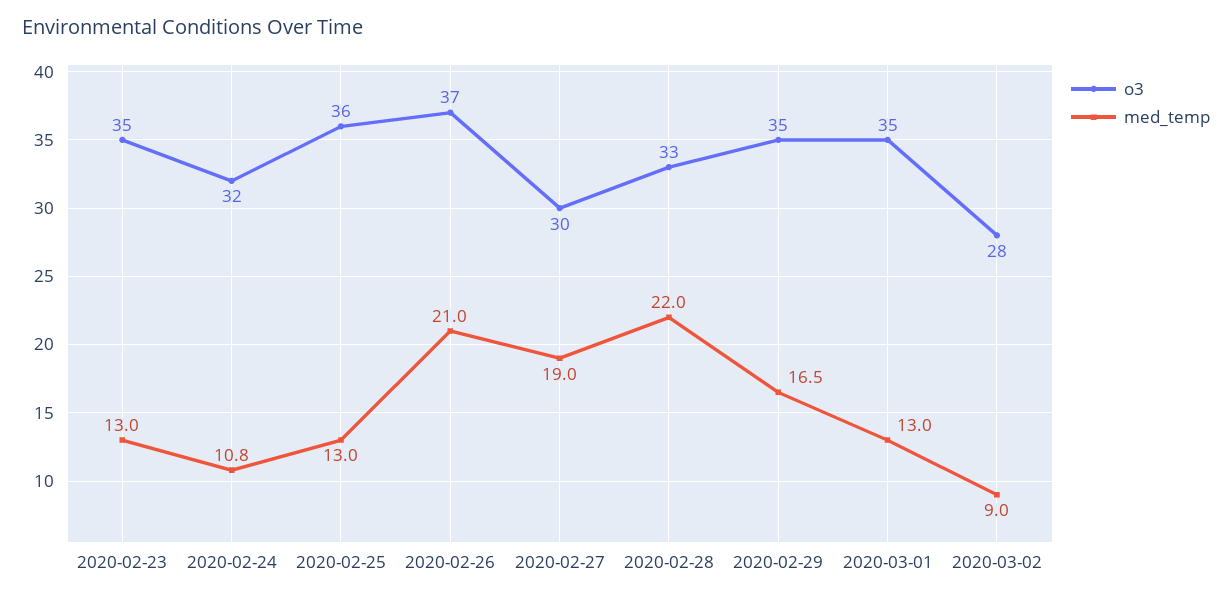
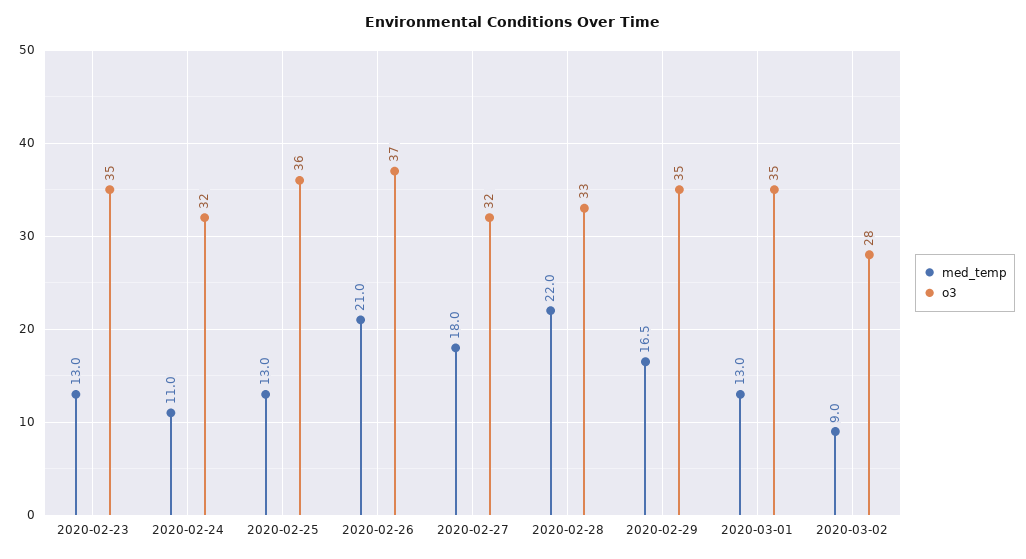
med_temp, 2020-02-24: 10.8 -> 11
o3, 2020-02-27: 30 -> 32
med_temp, 2020-02-27: 19 -> 18

